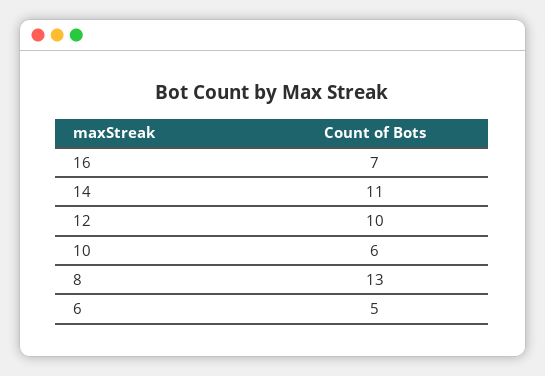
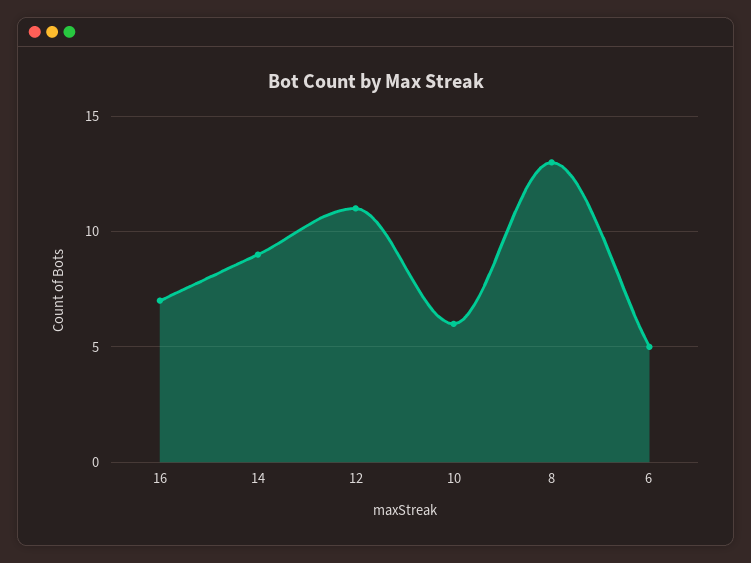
14: 11 -> 9
12: 10 -> 11

